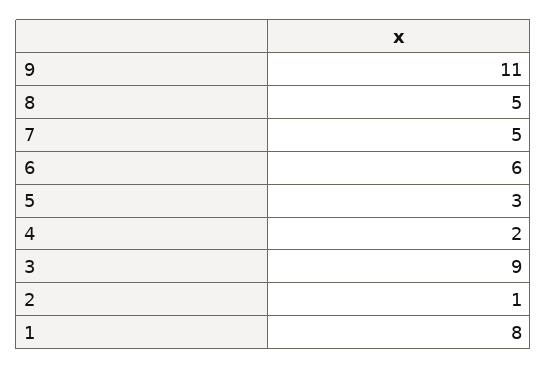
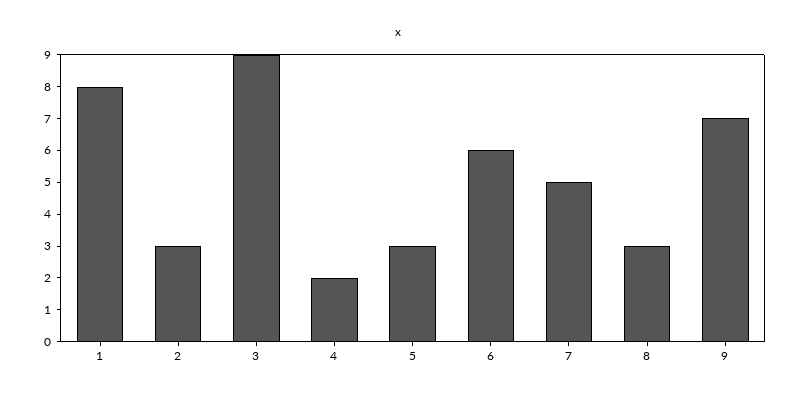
9: 11 -> 7
8: 5 -> 3
2: 1 -> 3

